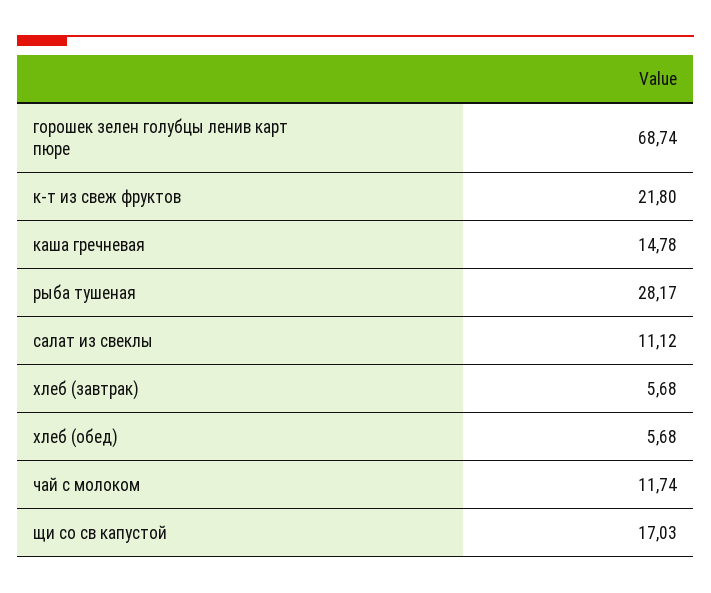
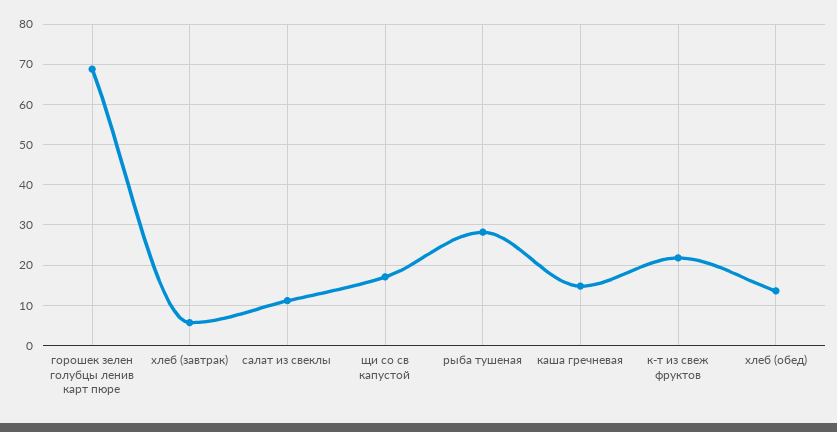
хлеб (обед): 5.68 -> 14
чай с молоком: 11.74 -> none

